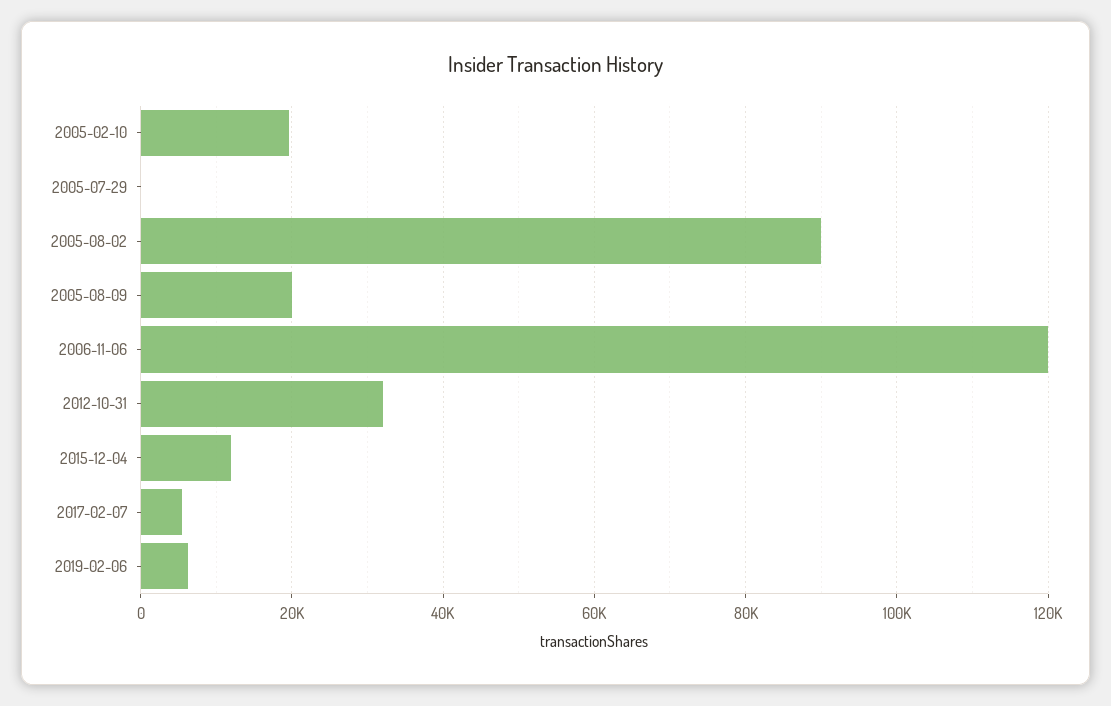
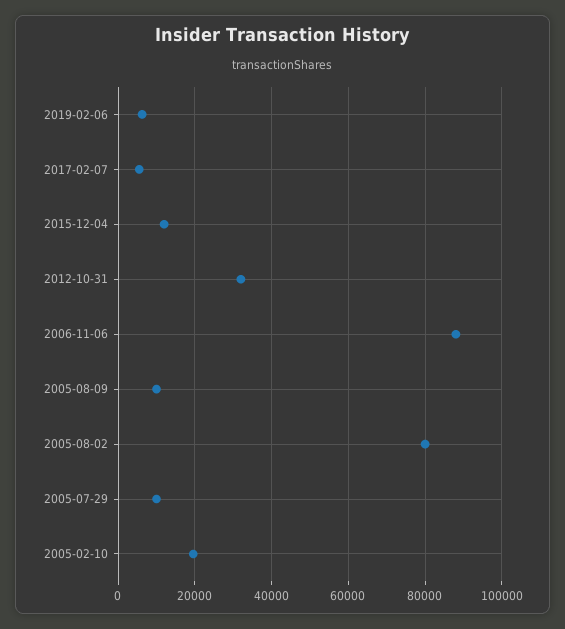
2005-07-29: 0 -> 10000
2005-08-02: 90000 -> 80000
2005-08-09: 20000 -> 10000
2006-11-06: 120000 -> 88000

